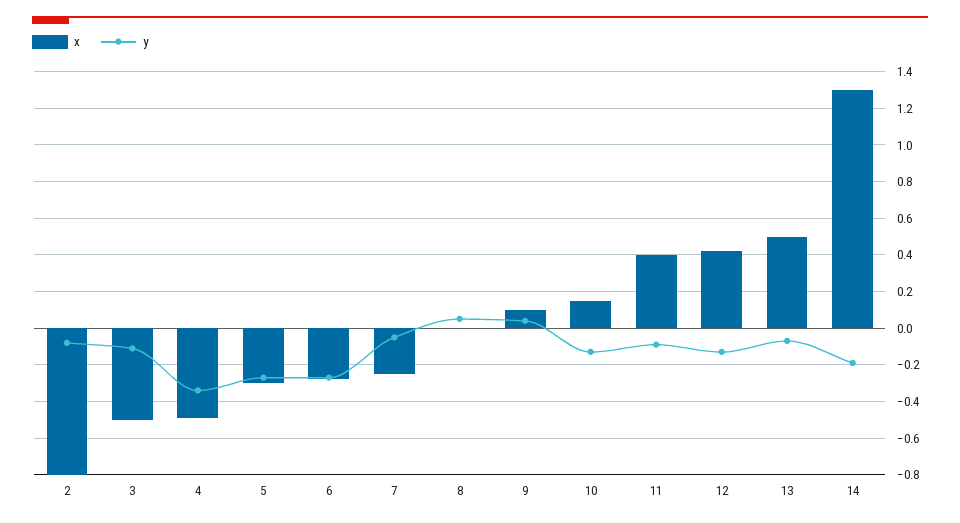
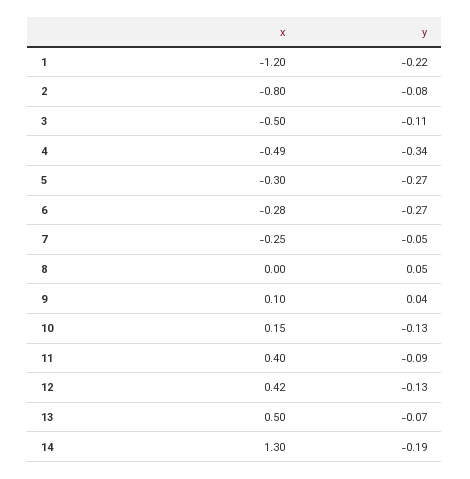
x, 1: none -> -1.2
y, 1: none -> -0.22

